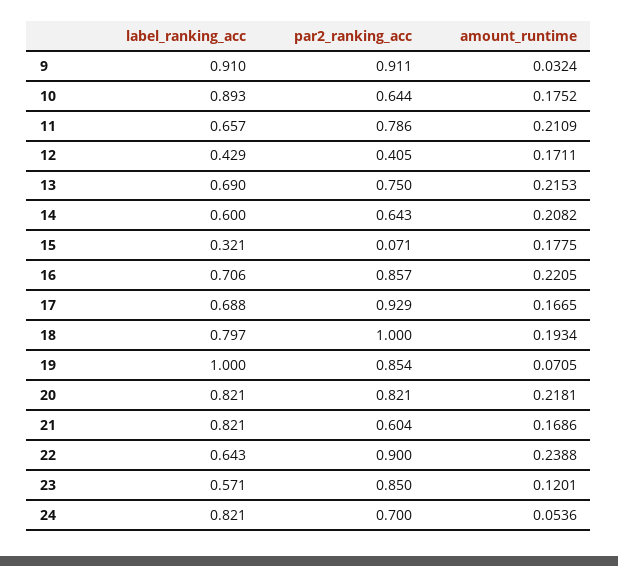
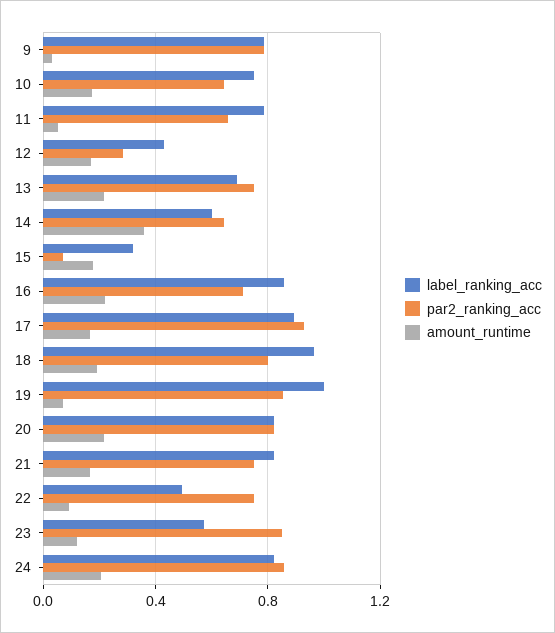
label_ranking_acc, 9: 0.91 -> 0.8
par2_ranking_acc, 9: 0.911 -> 0.8
label_ranking_acc, 10: 0.893 -> 0.75
label_ranking_acc, 11: 0.657 -> 0.8
par2_ranking_acc, 11: 0.786 -> 0.65
amount_runtime, 11: 0.2109 -> 0.05
par2_ranking_acc, 12: 0.405 -> 0.3
amount_runtime, 14: 0.2082 -> 0.35
label_ranking_acc, 16: 0.706 -> 0.85
par2_ranking_acc, 16: 0.857 -> 0.7
label_ranking_acc, 17: 0.688 -> 0.9
label_ranking_acc, 18: 0.797 -> 0.95
par2_ranking_acc, 18: 1 -> 0.8
par2_ranking_acc, 21: 0.604 -> 0.75
label_ranking_acc, 22: 0.643 -> 0.5
par2_ranking_acc, 22: 0.9 -> 0.75
amount_runtime, 22: 0.2388 -> 0.1
par2_ranking_acc, 24: 0.7 -> 0.85
amount_runtime, 24: 0.0536 -> 0.2

